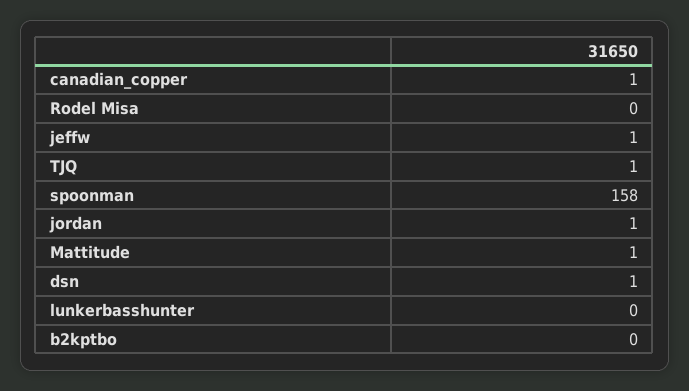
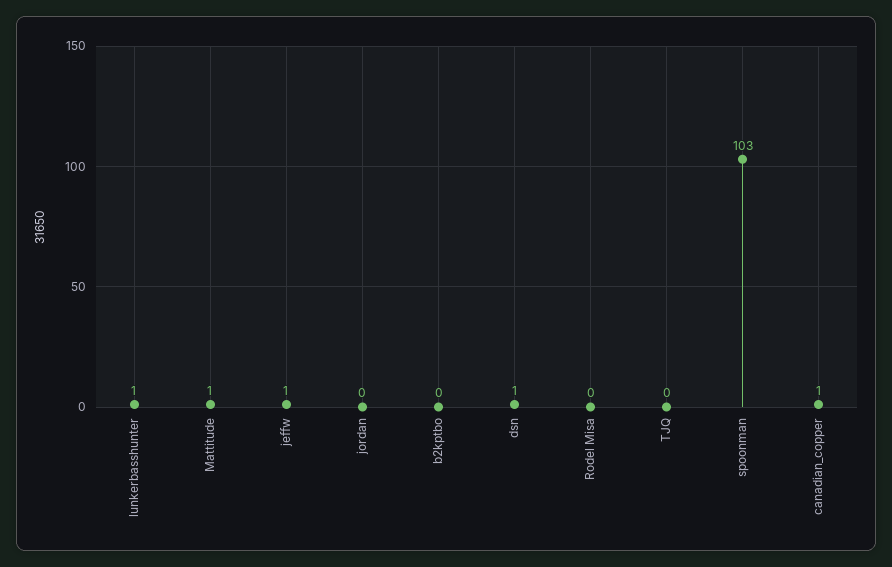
TJQ: 1 -> 0
spoonman: 158 -> 103
jordan: 1 -> 0
lunkerbasshunter: 0 -> 1

